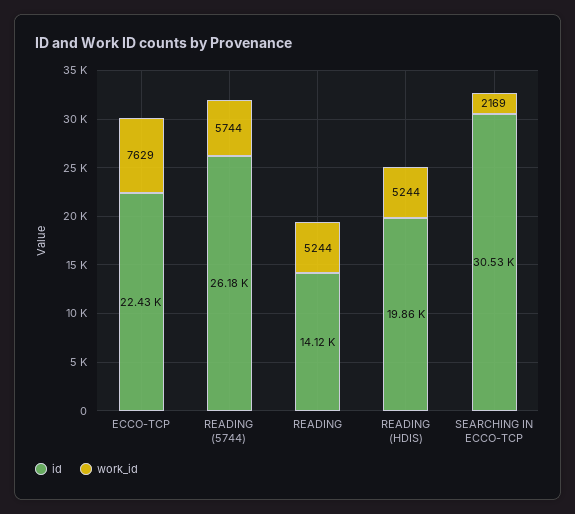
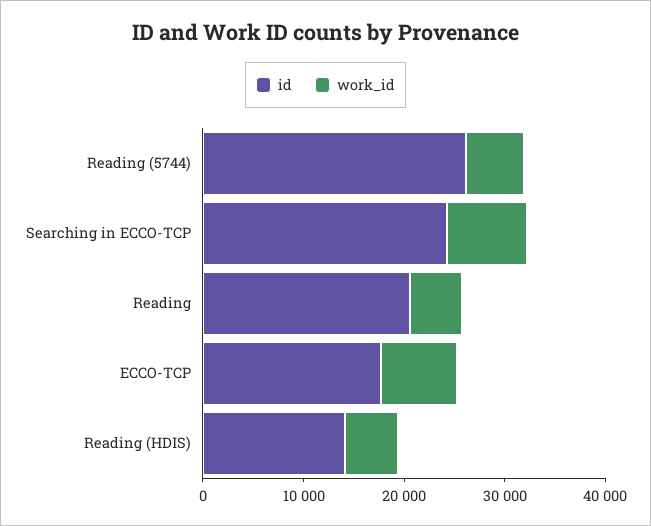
id, ECCO-TCP: 22430 -> 18000
id, READING: 14120 -> 20000
id, READING (HDIS): 19860 -> 14000
id, SEARCHING IN ECCO-TCP: 30530 -> 24000
work_id, SEARCHING IN ECCO-TCP: 2169 -> 8000

